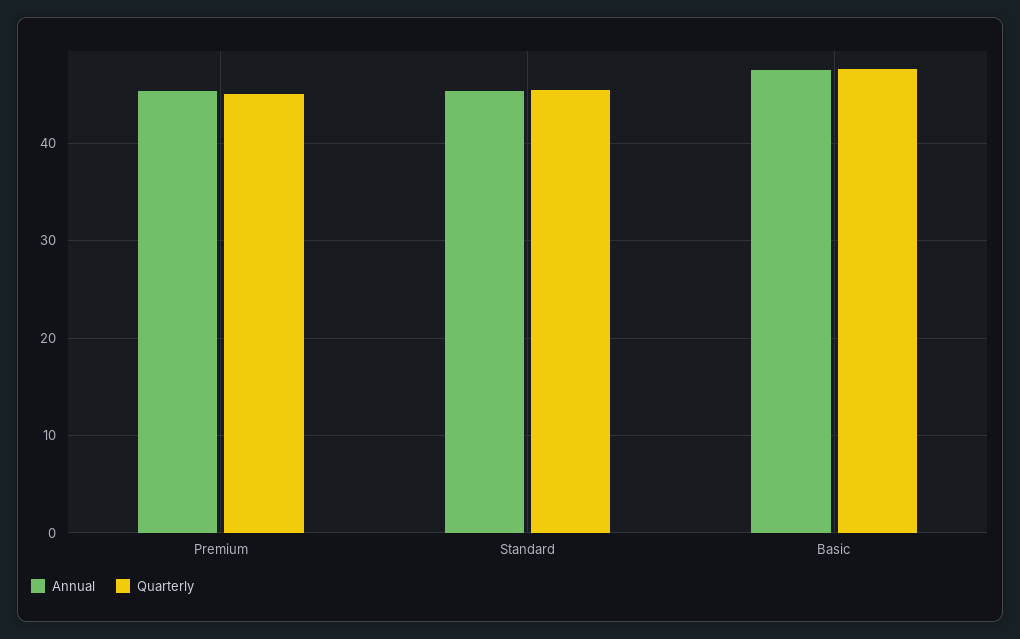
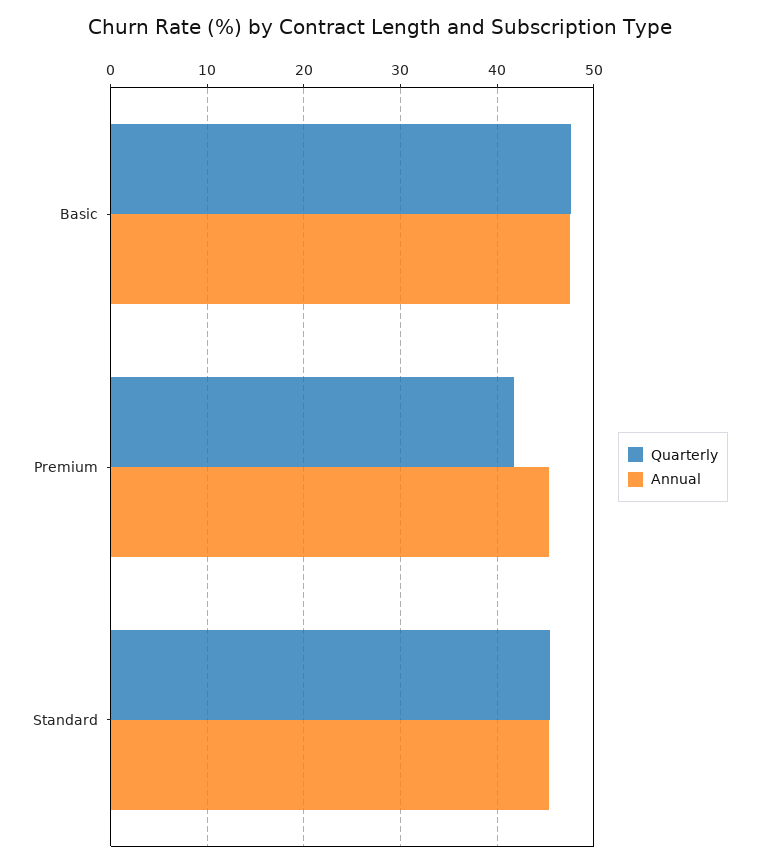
Quarterly, Premium: 45 -> 42

